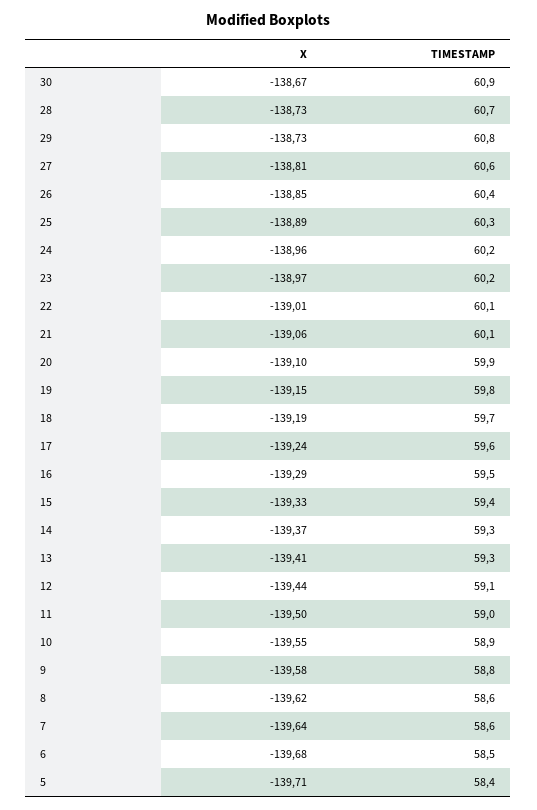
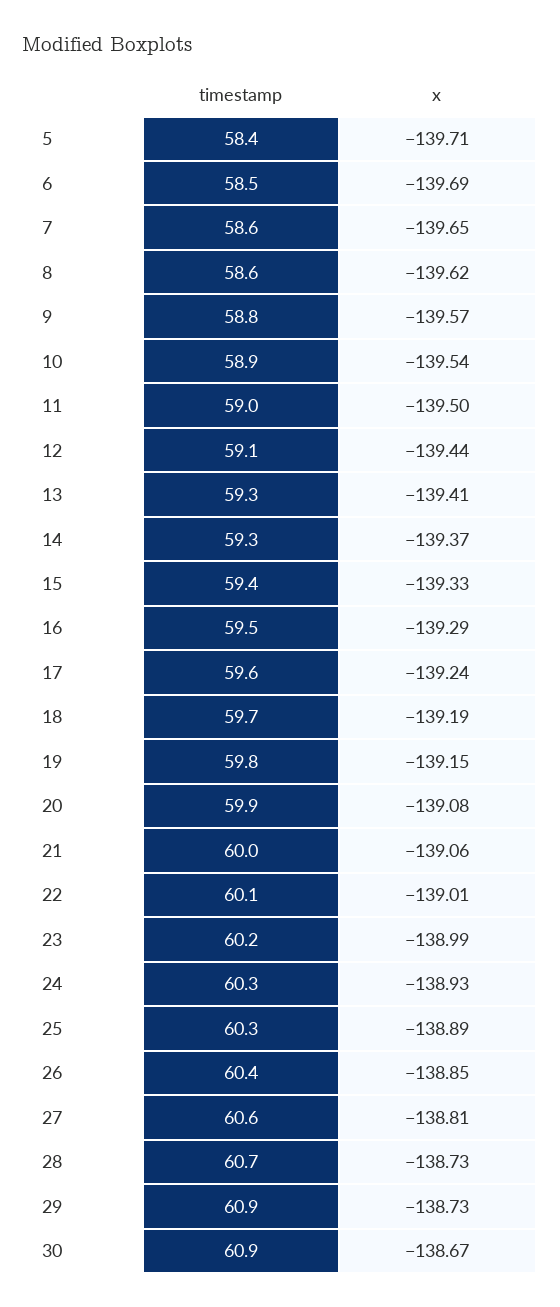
TIMESTAMP, 29: 60.8 -> 60.9
X, 24: -138.96 -> -138.93
TIMESTAMP, 24: 60.2 -> 60.3
X, 23: -138.97 -> -138.99
TIMESTAMP, 21: 60.1 -> 60
X, 20: -139.1 -> -139.08
X, 10: -139.55 -> -139.54
X, 9: -139.58 -> -139.57
X, 7: -139.64 -> -139.65
X, 6: -139.68 -> -139.69

